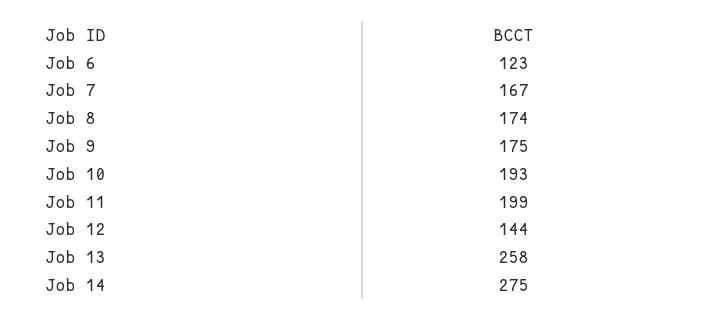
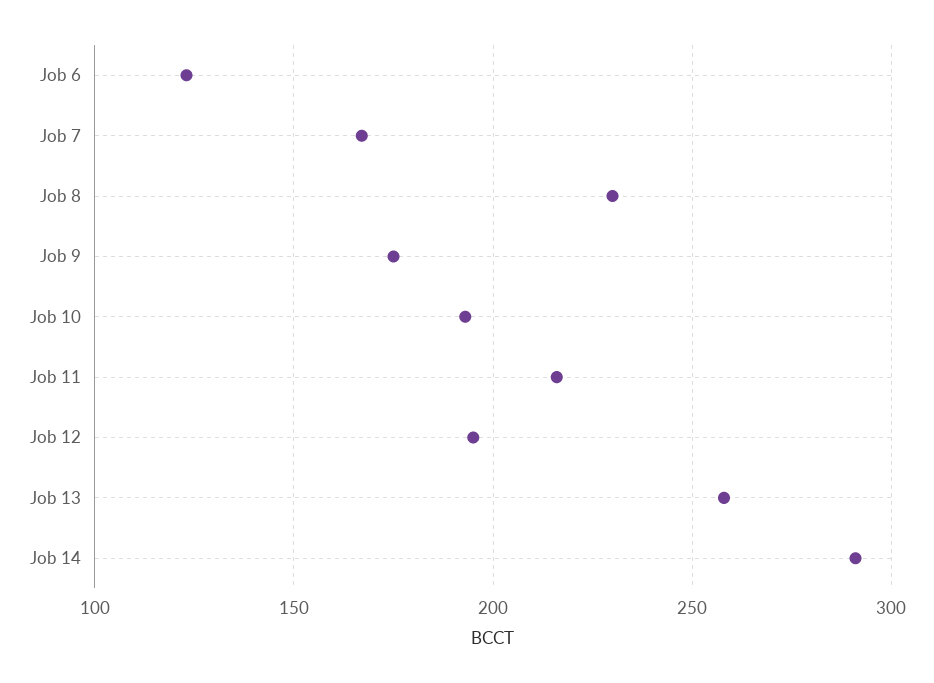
Job 8: 174 -> 230
Job 11: 199 -> 215
Job 12: 144 -> 195
Job 14: 275 -> 290

